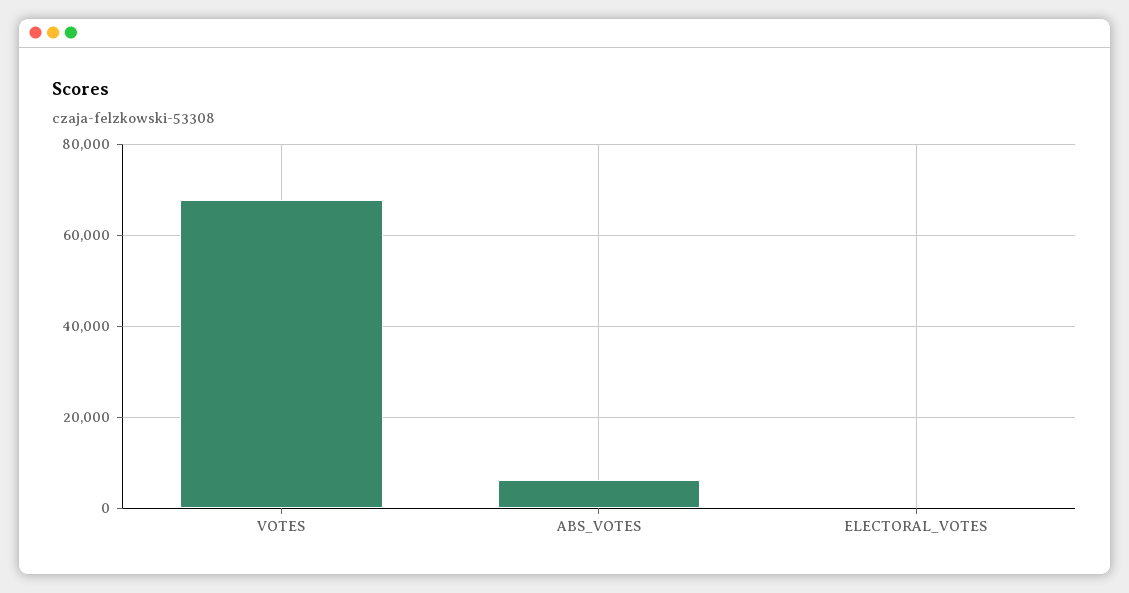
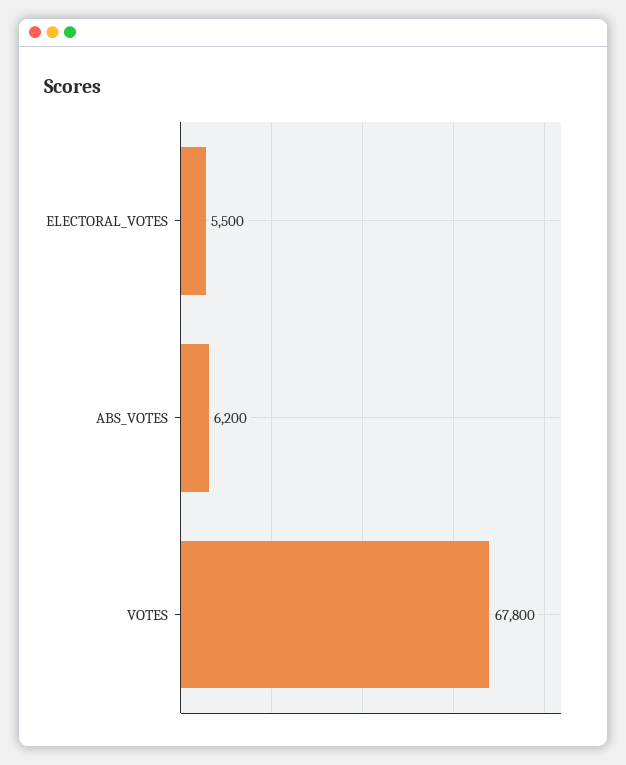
ELECTORAL_VOTES: 0 -> 5500

